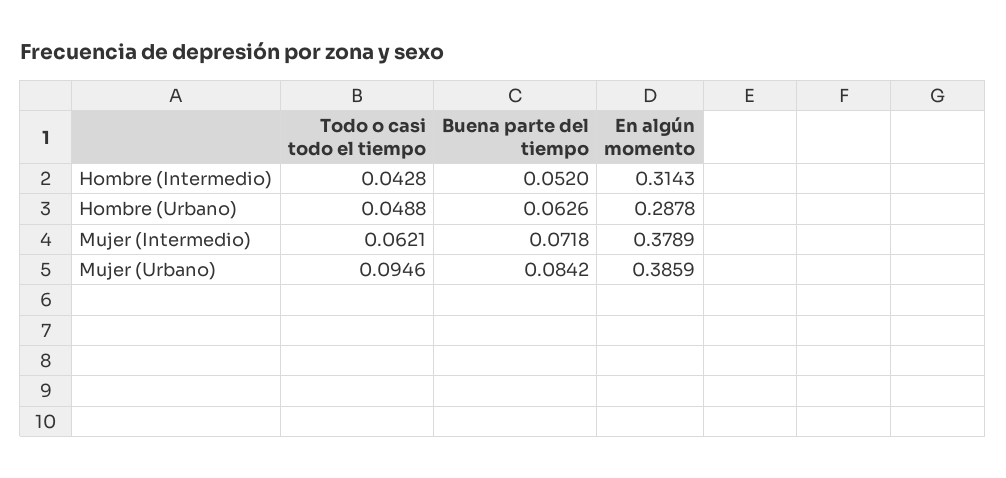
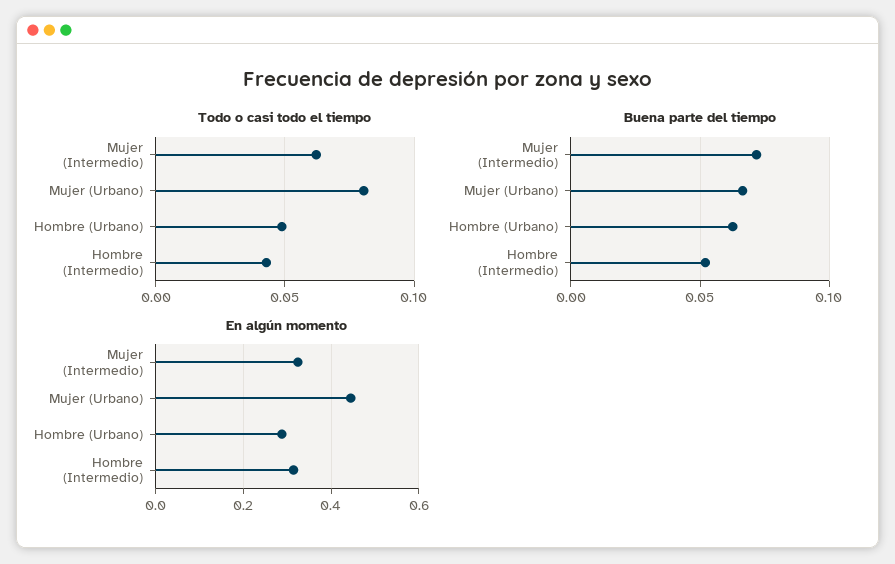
En algún momento, Mujer (Intermedio): 0.3789 -> 0.32
Todo o casi todo el tiempo, Mujer (Urbano): 0.0946 -> 0.08
Buena parte del tiempo, Mujer (Urbano): 0.0842 -> 0.065
En algún momento, Mujer (Urbano): 0.3859 -> 0.44

